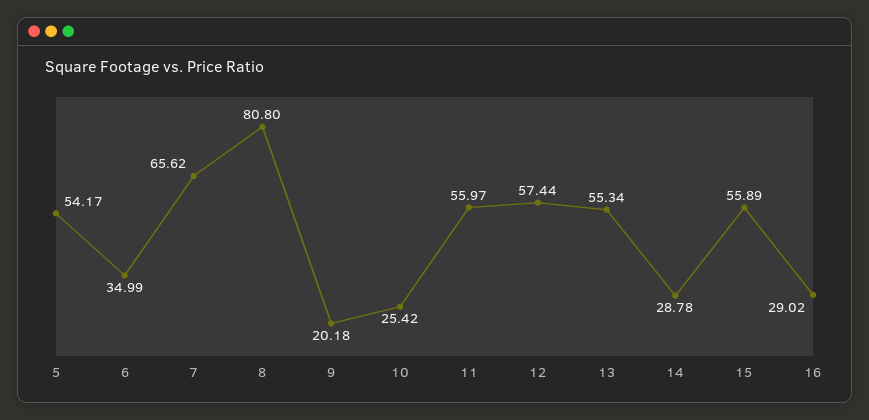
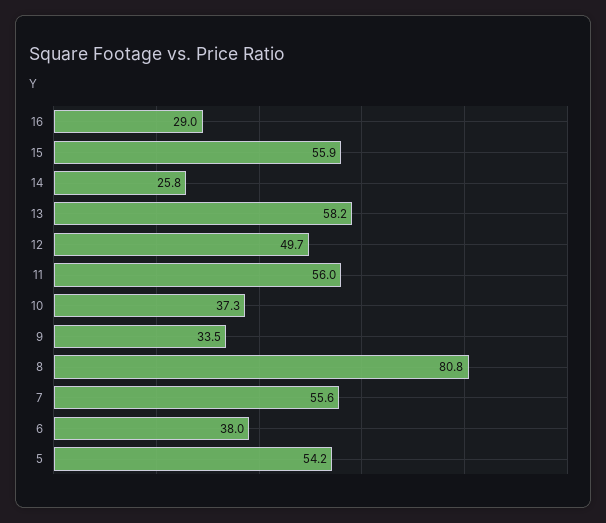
6: 34.99 -> 38
7: 65.62 -> 55.6
9: 20.18 -> 33.5
10: 25.42 -> 37.3
12: 57.44 -> 49.7
13: 55.34 -> 58.2
14: 28.78 -> 25.8

